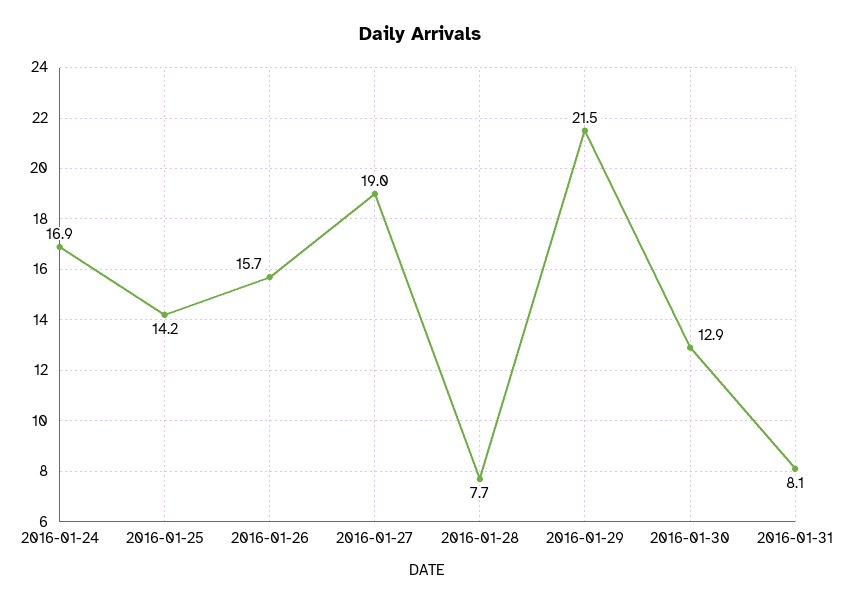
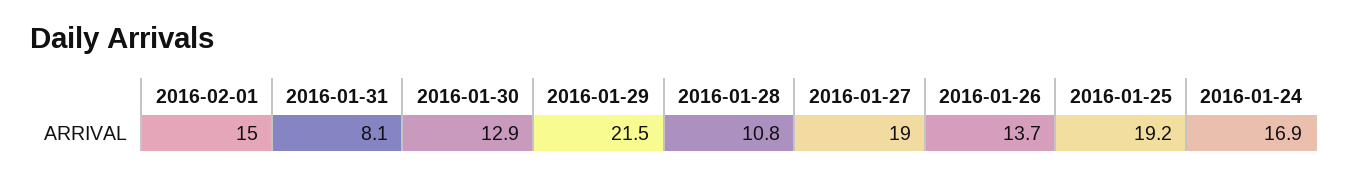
2016-01-25: 14.2 -> 19.2
2016-01-26: 15.7 -> 13.7
2016-01-28: 7.7 -> 10.8
2016-02-01: none -> 15

